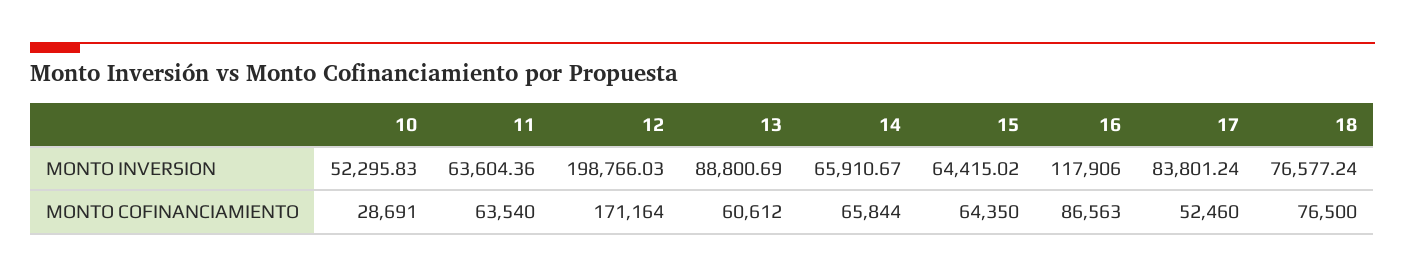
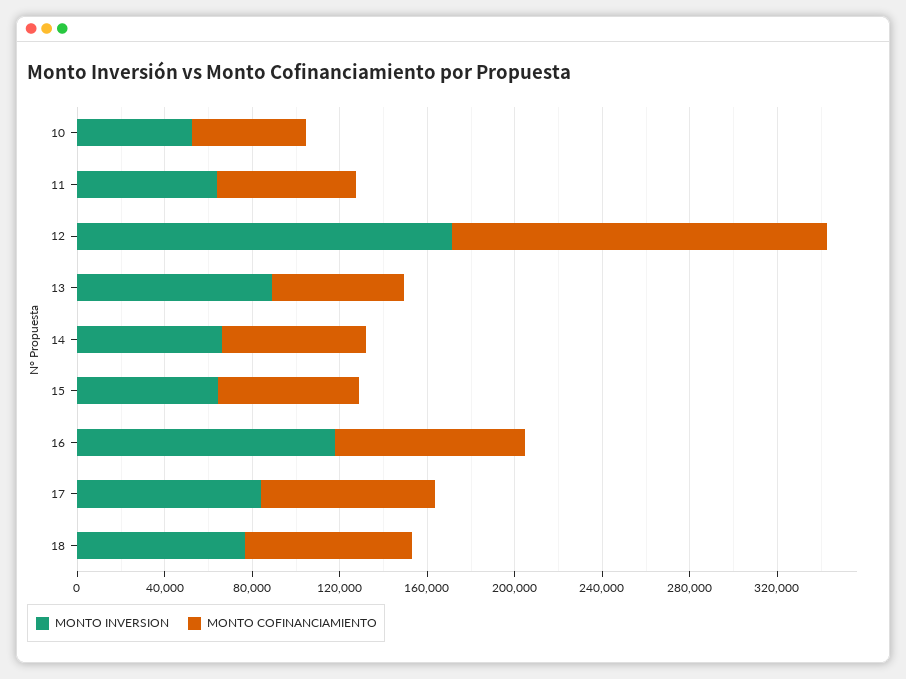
MONTO INVERSION, 12: 198766.03 -> 170000
MONTO COFINANCIAMIENTO, 10: 28691 -> 50000
MONTO COFINANCIAMIENTO, 17: 52460 -> 80000

